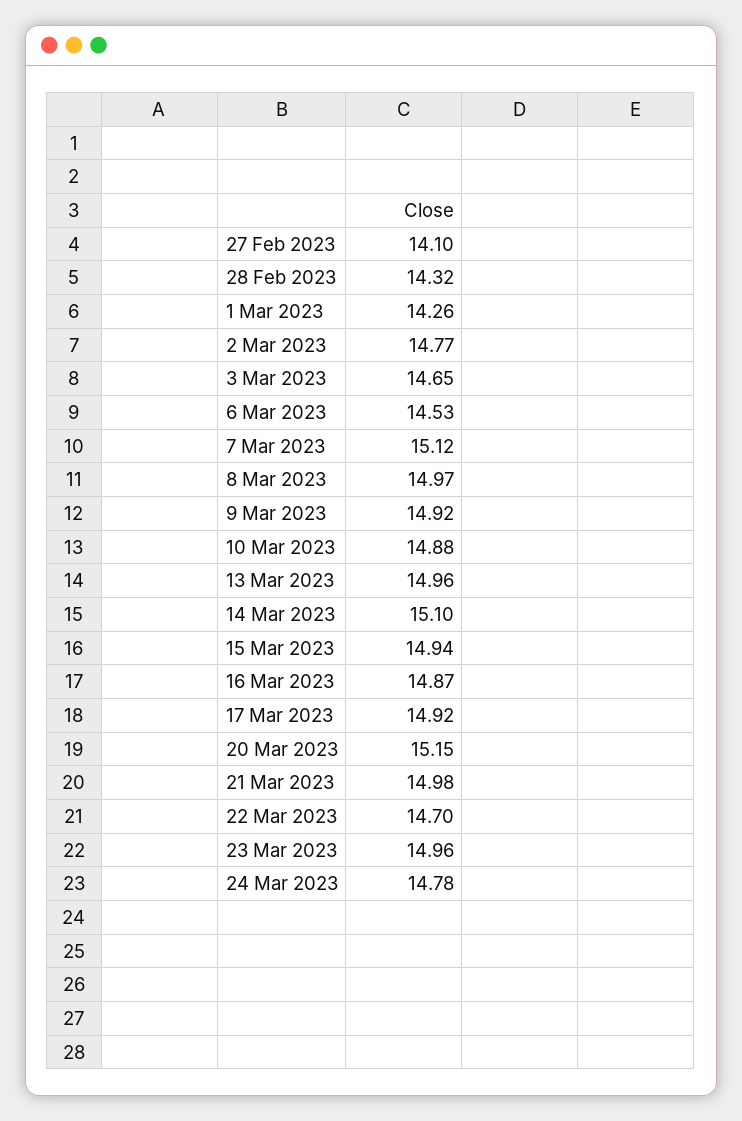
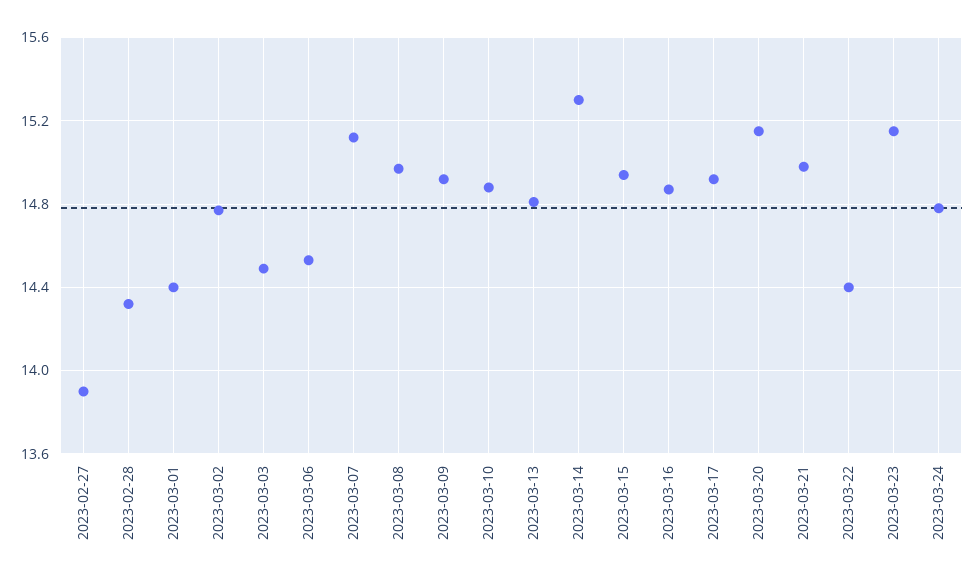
27 Feb 2023: 14.1 -> 13.9
1 Mar 2023: 14.26 -> 14.4
3 Mar 2023: 14.65 -> 14.5
13 Mar 2023: 14.96 -> 14.8
14 Mar 2023: 15.1 -> 15.3
22 Mar 2023: 14.7 -> 14.4
23 Mar 2023: 14.96 -> 15.15

